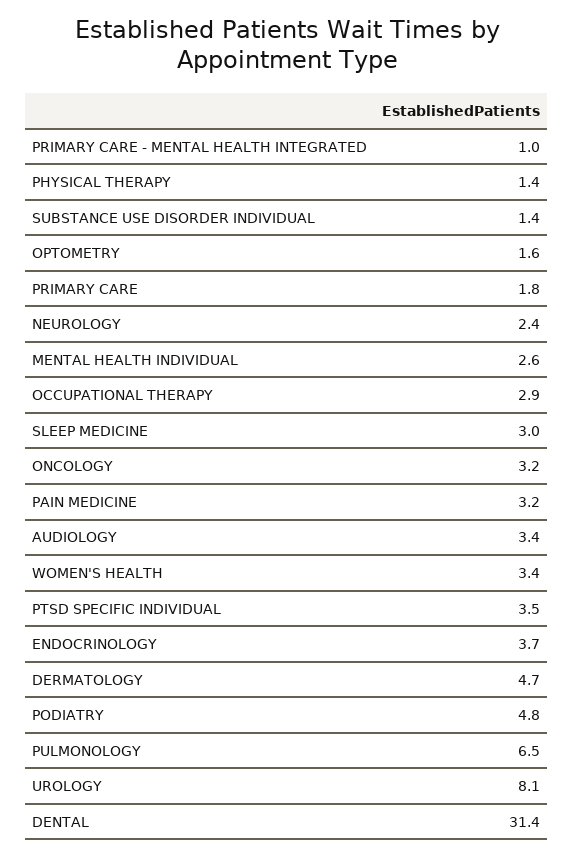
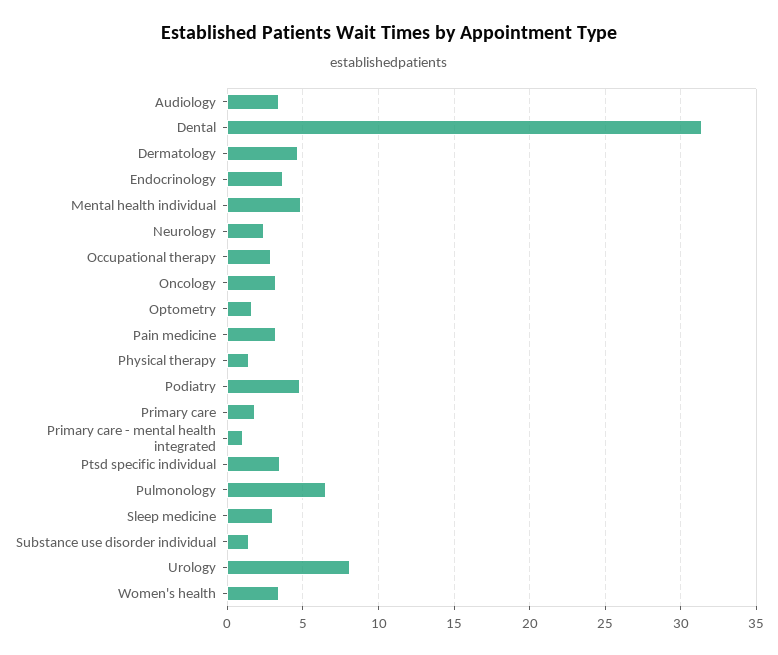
MENTAL HEALTH INDIVIDUAL: 2.6 -> 5

